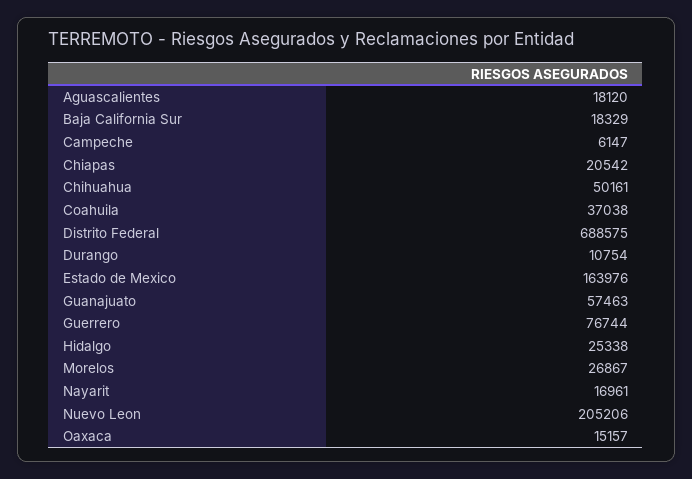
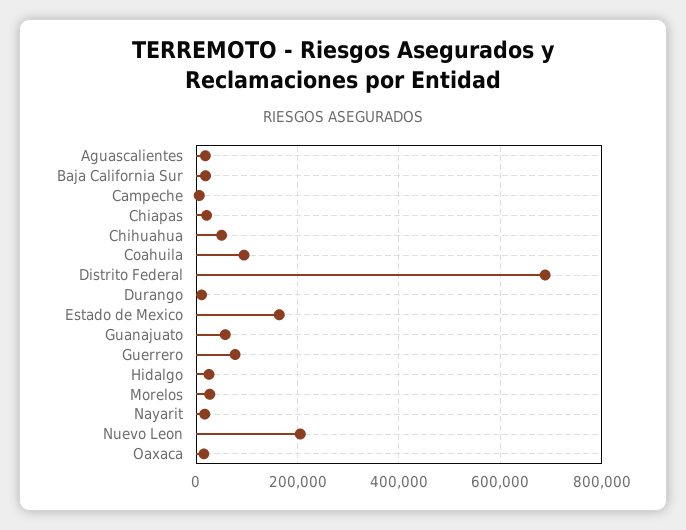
Coahuila: 37038 -> 100000

